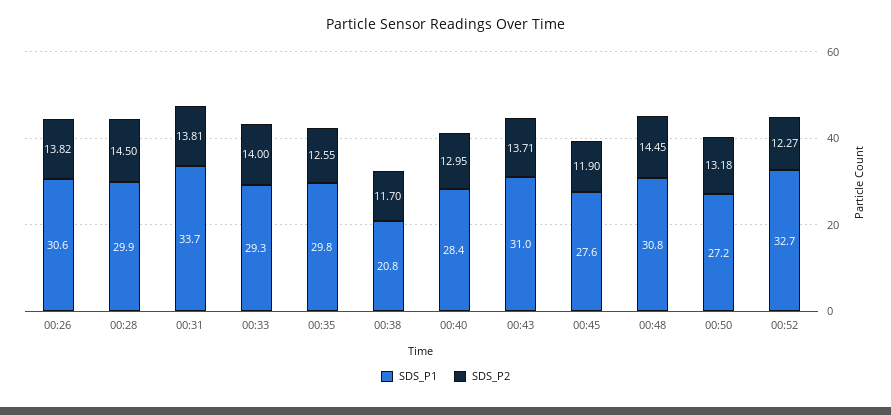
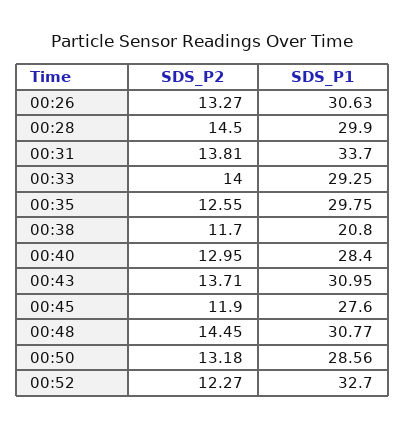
SDS_P2, 00:26: 13.82 -> 13.27
SDS_P1, 00:50: 27.2 -> 28.56

